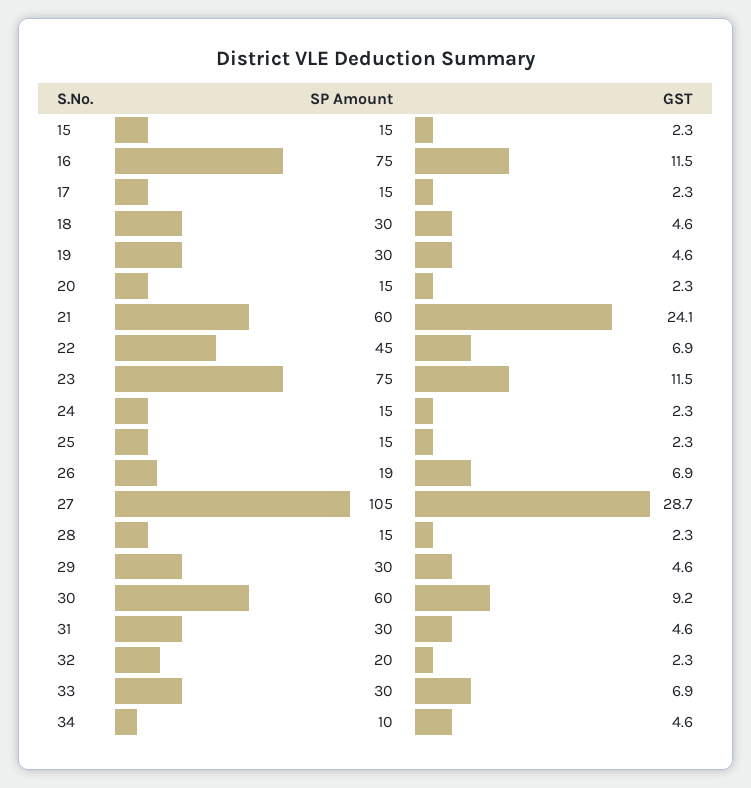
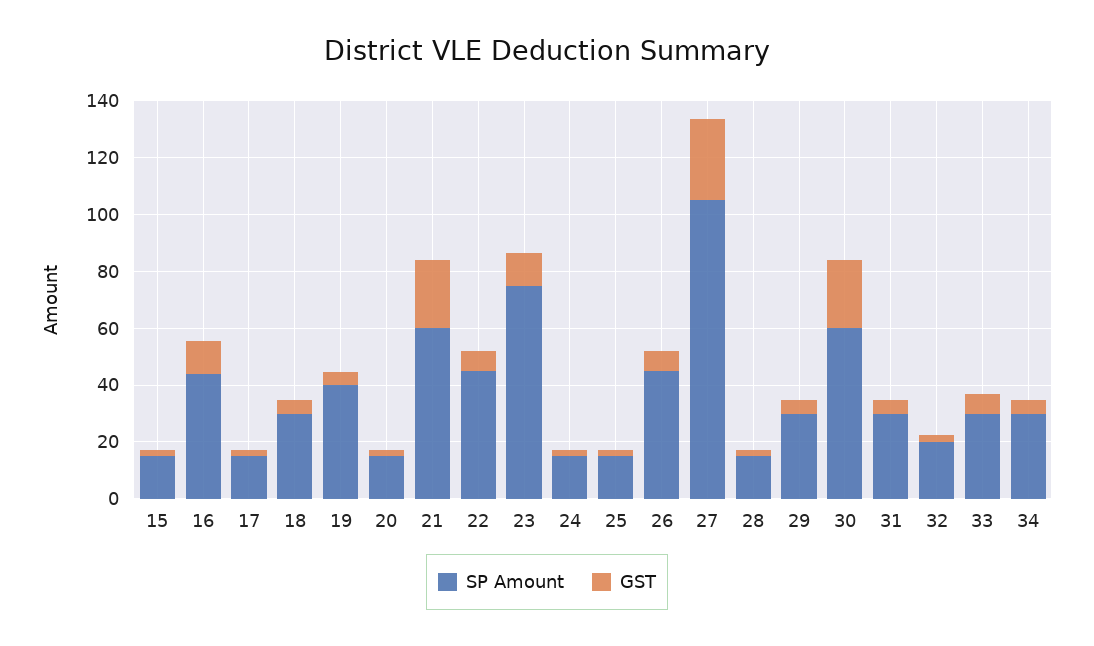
SP Amount, 16: 75 -> 45
SP Amount, 19: 30 -> 40
SP Amount, 26: 19 -> 45
GST, 30: 9.2 -> 25
SP Amount, 34: 10 -> 30

